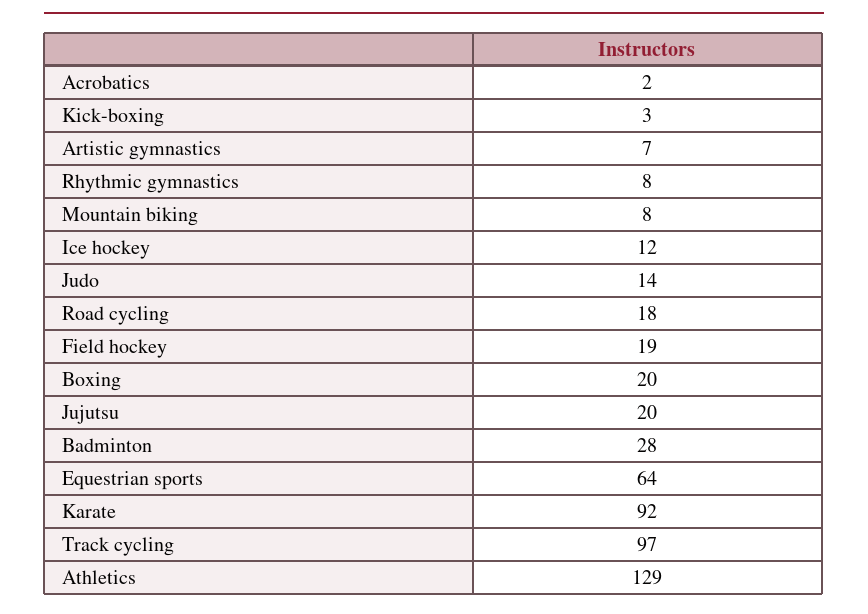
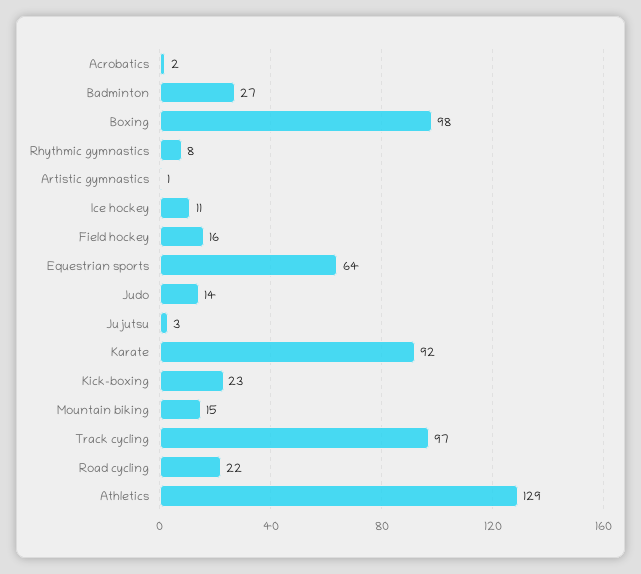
Kick-boxing: 3 -> 23
Artistic gymnastics: 7 -> 1
Mountain biking: 8 -> 15
Ice hockey: 12 -> 11
Road cycling: 18 -> 22
Field hockey: 19 -> 16
Boxing: 20 -> 98
Jujutsu: 20 -> 3
Badminton: 28 -> 27

